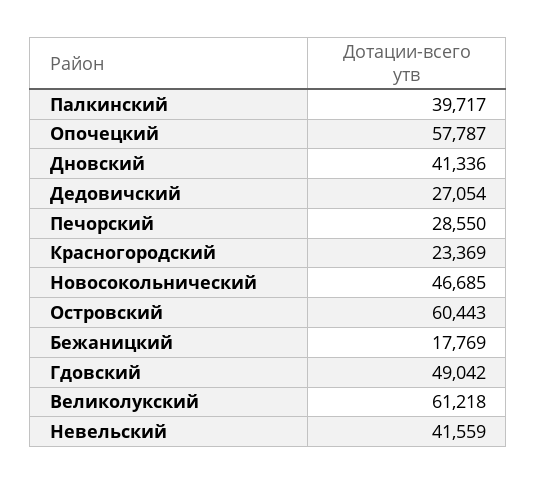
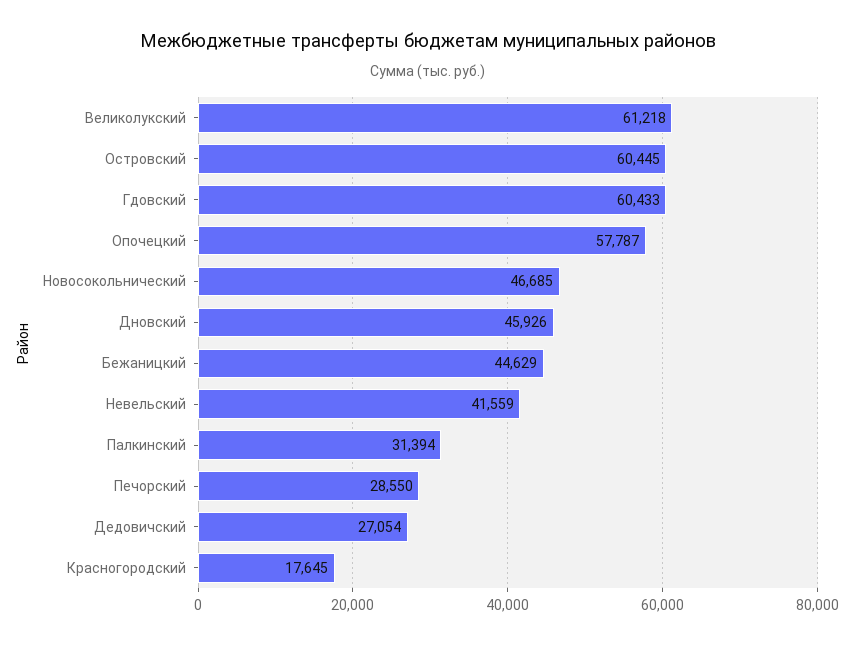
Палкинский: 39717 -> 31394
Дновский: 41336 -> 45926
Красногородский: 23369 -> 17645
Островский: 60443 -> 60445
Бежаницкий: 17769 -> 44629
Гдовский: 49042 -> 60433

